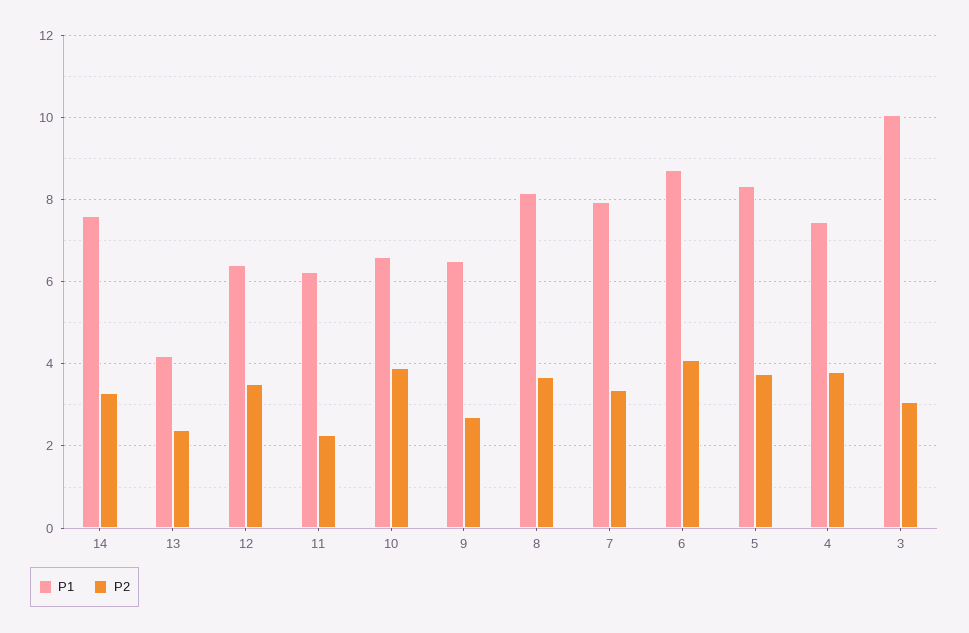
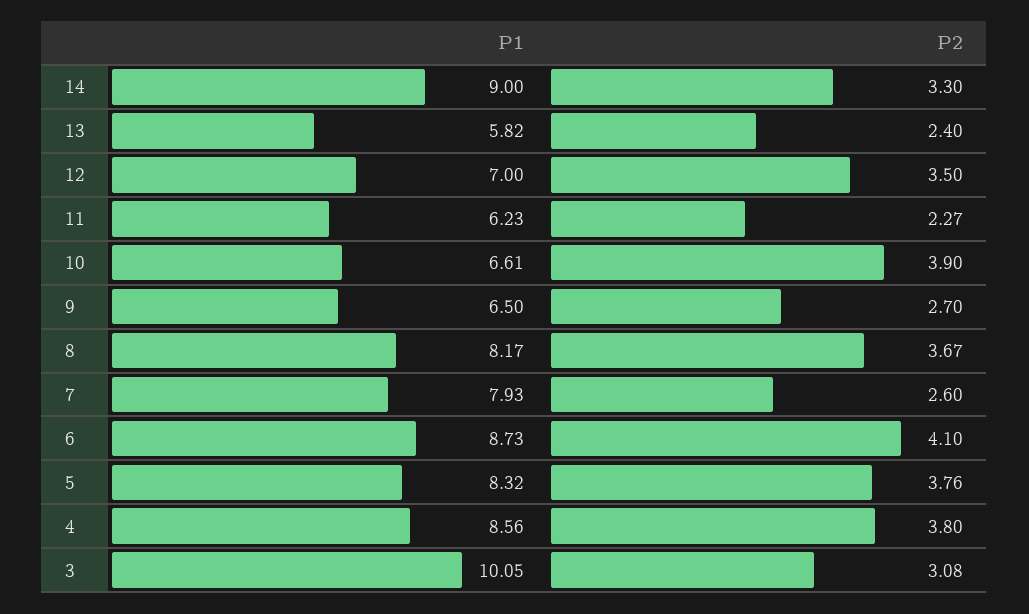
P1, 14: 7.6 -> 9
P1, 13: 4.2 -> 5.82
P1, 12: 6.4 -> 7
P2, 7: 3.4 -> 2.6
P1, 4: 7.4 -> 8.56

